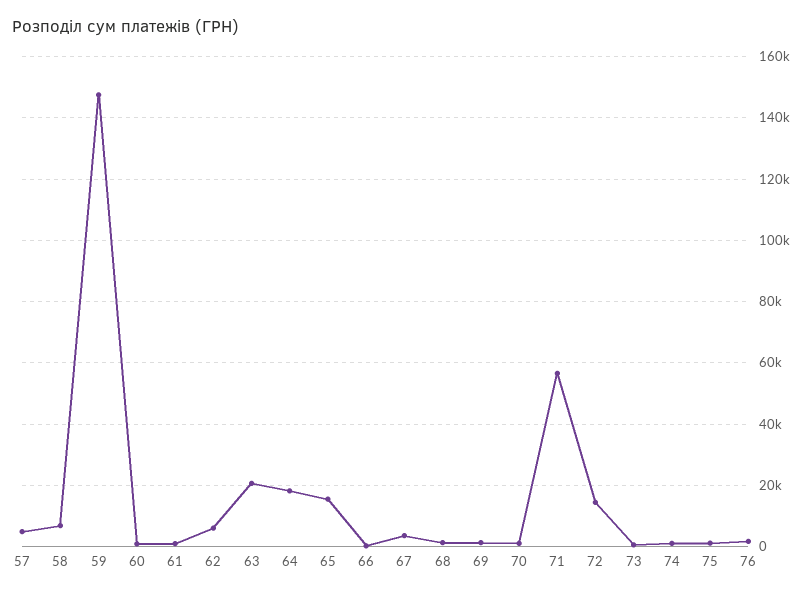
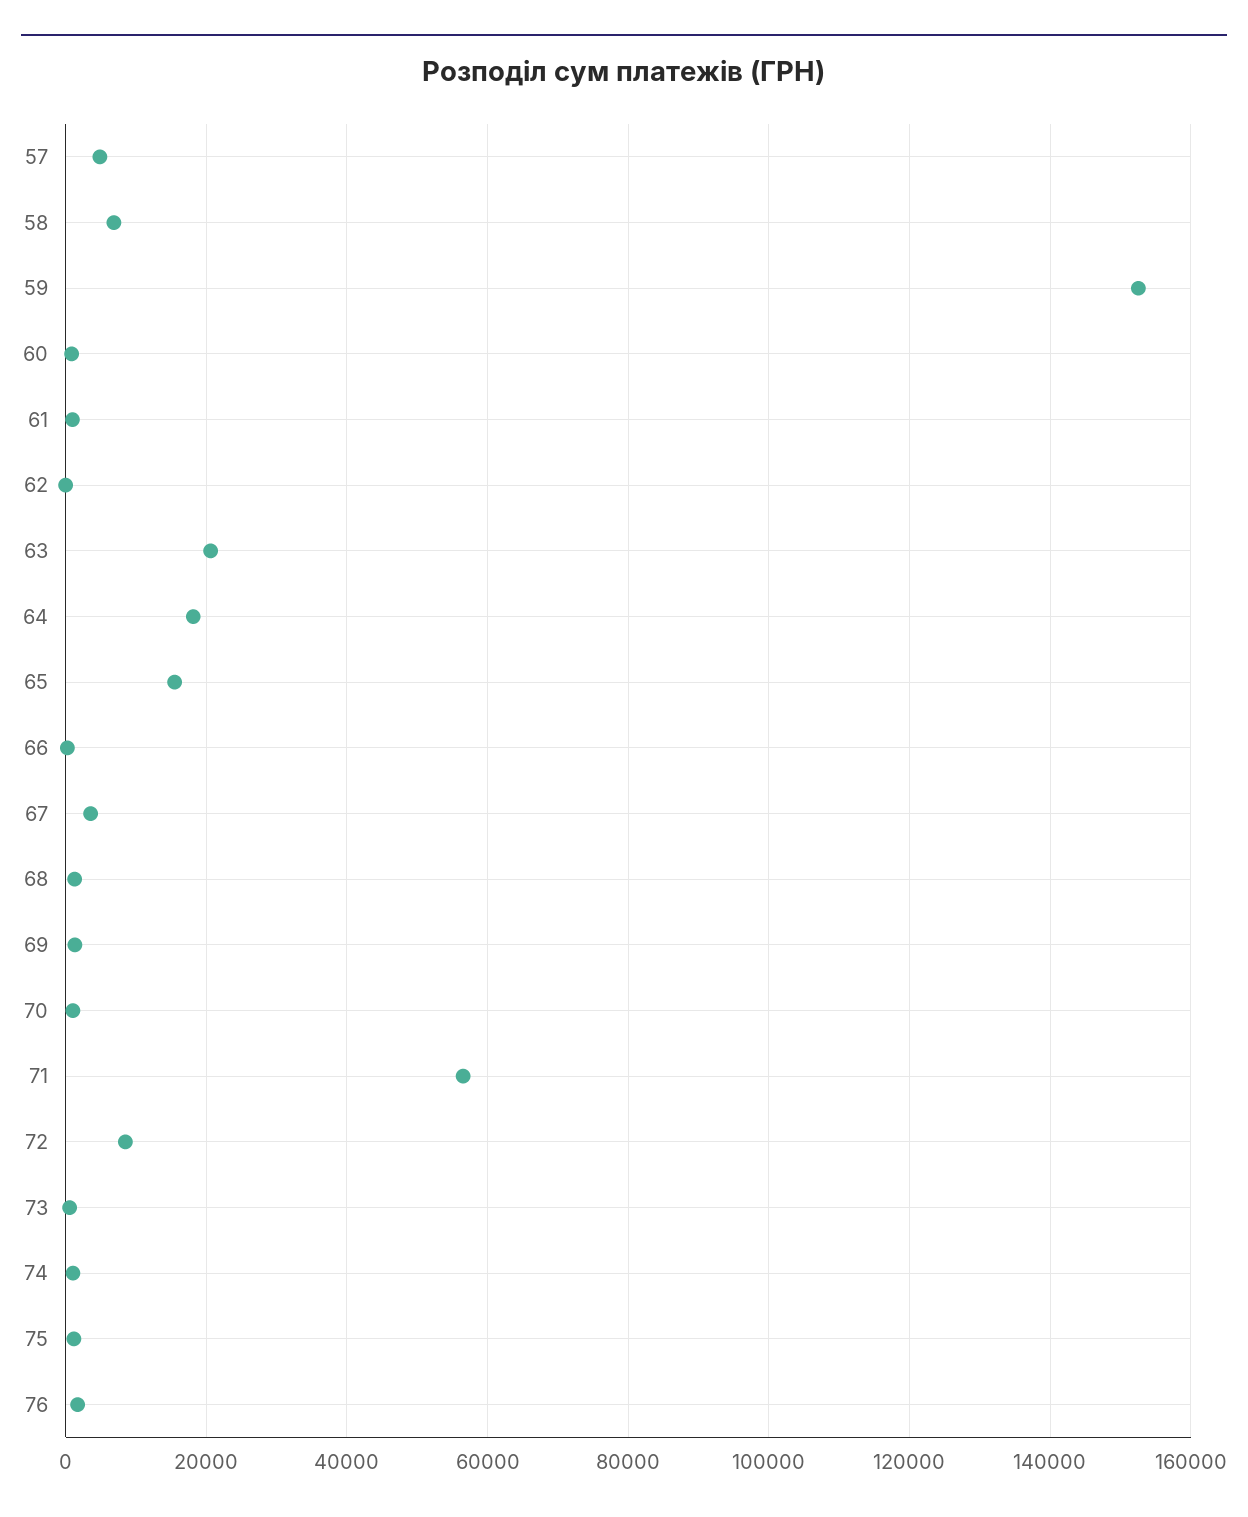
59: 148000 -> 152000
62: 6000 -> 0
72: 14000 -> 8000

